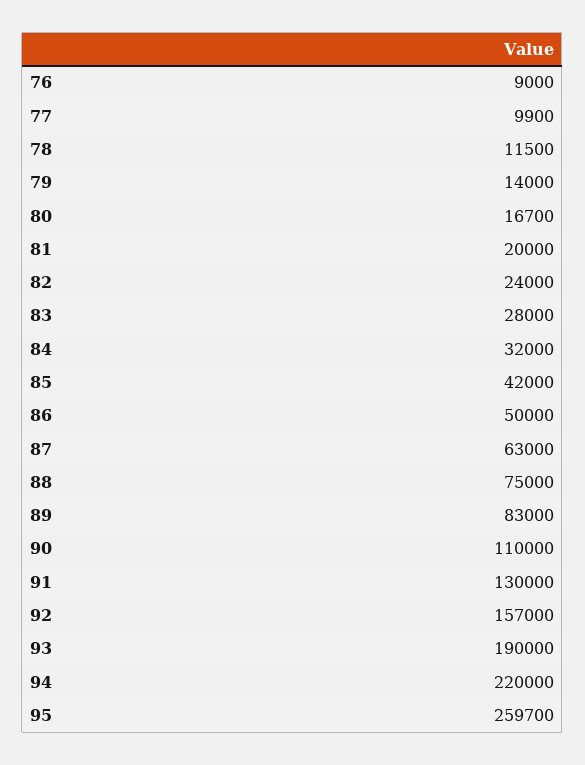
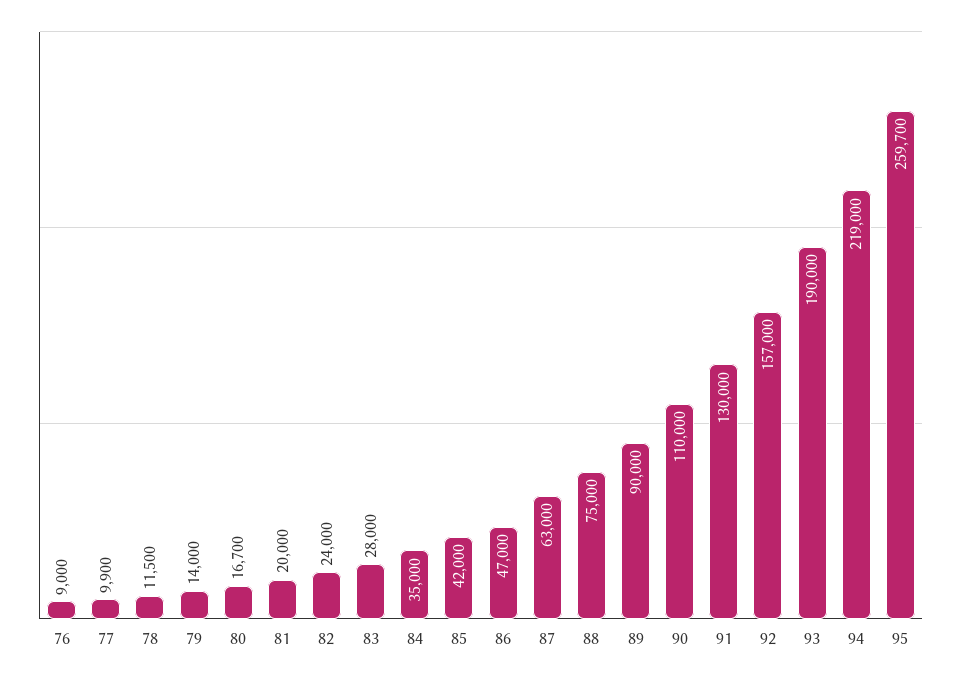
84: 32000 -> 35000
86: 50000 -> 47000
89: 83000 -> 90000
94: 220000 -> 219000

